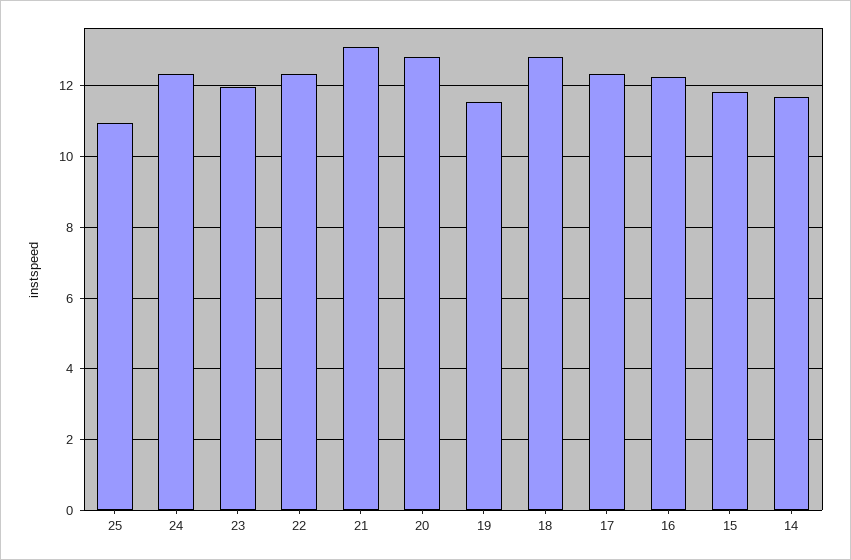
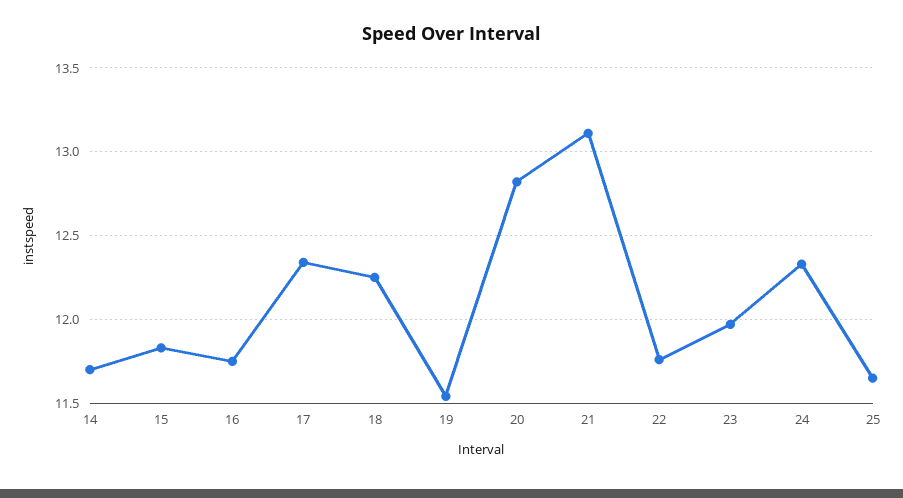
25: 11 -> 11.65
22: 12.4 -> 11.75
18: 12.8 -> 12.25
16: 12.2 -> 11.75

